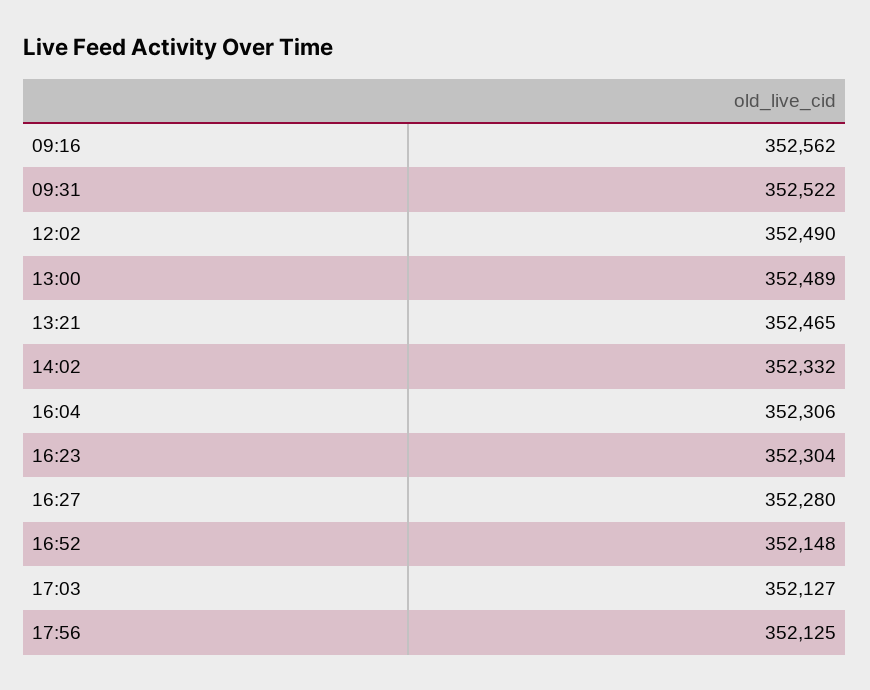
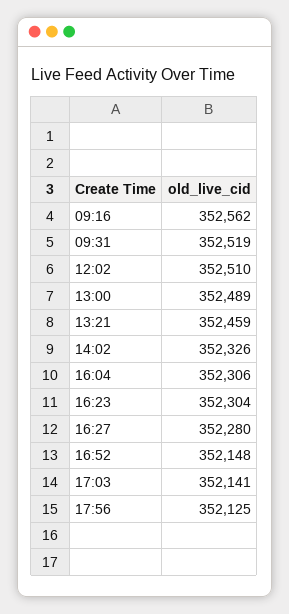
09:31: 352522 -> 352519
12:02: 352490 -> 352510
13:21: 352465 -> 352459
14:02: 352332 -> 352326
17:03: 352127 -> 352141

